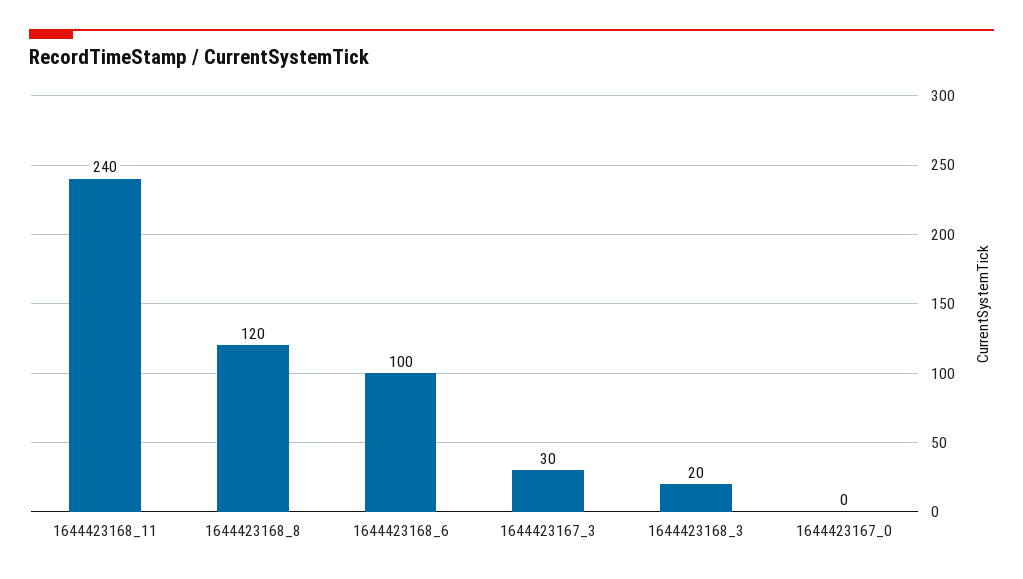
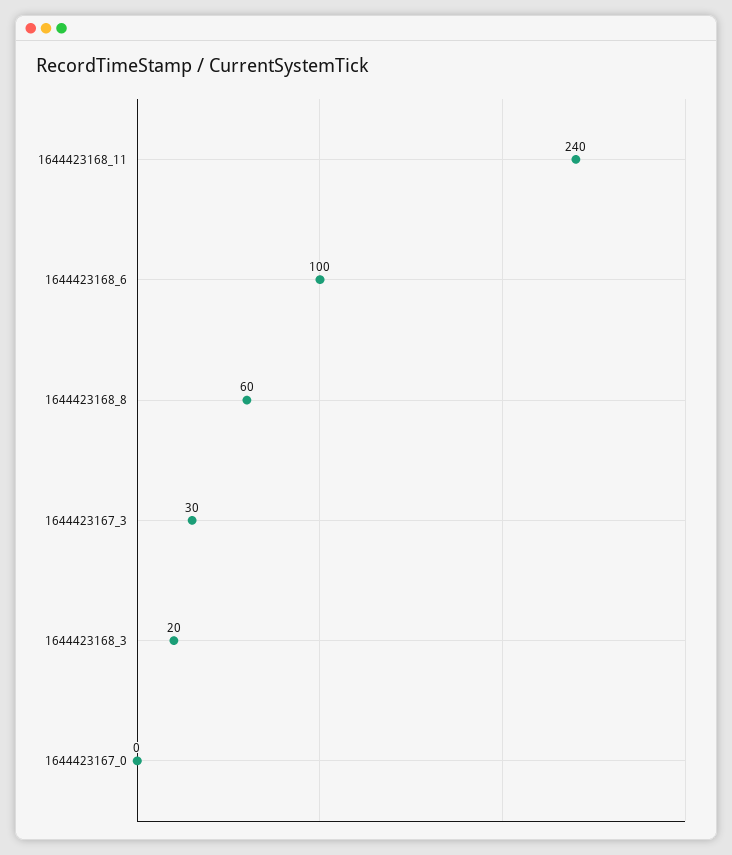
1644423168_8: 120 -> 60

